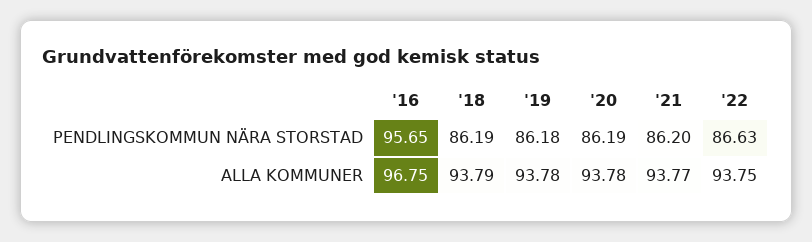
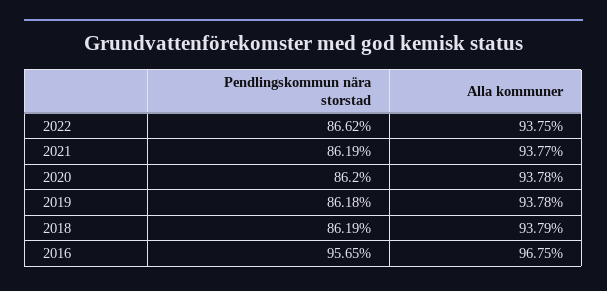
'20, PENDLINGSKOMMUN NÄRA STORSTAD: 86.19 -> 86.2
'21, PENDLINGSKOMMUN NÄRA STORSTAD: 86.2 -> 86.19
'22, PENDLINGSKOMMUN NÄRA STORSTAD: 86.63 -> 86.62

